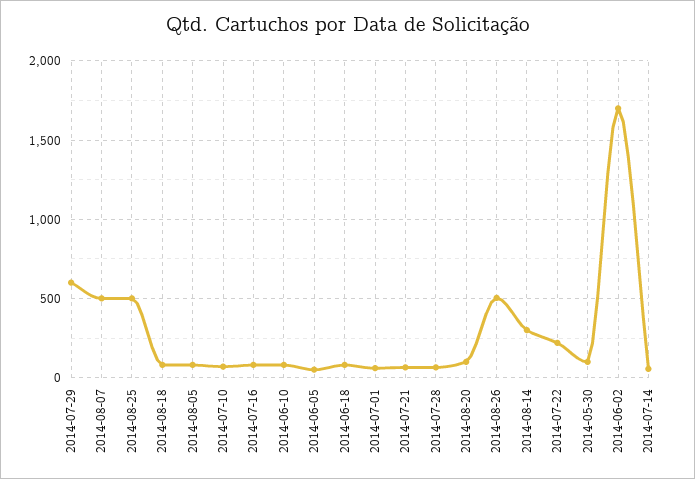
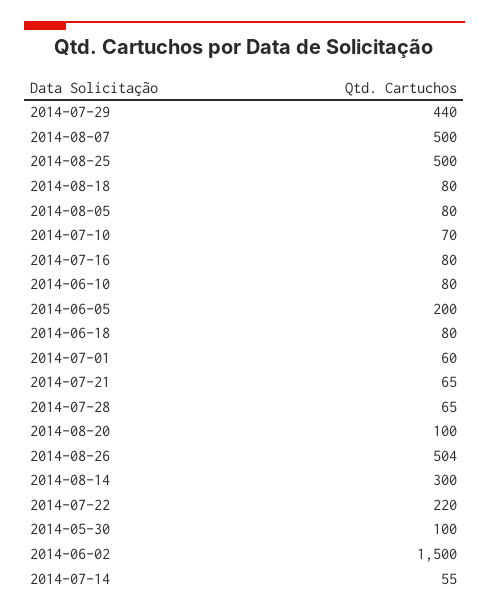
2014-07-29: 600 -> 440
2014-06-05: 50 -> 200
2014-06-02: 1700 -> 1500

